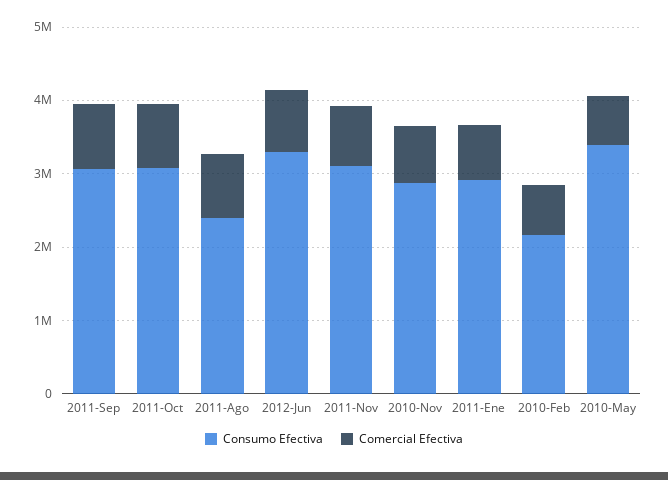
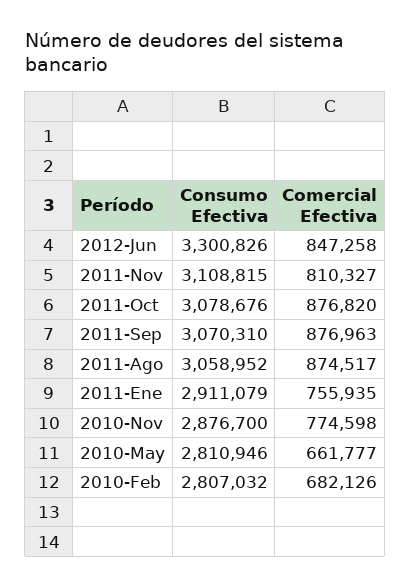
Consumo Efectiva, 2011-Ago: 2400000 -> 3058952
Consumo Efectiva, 2010-Feb: 2200000 -> 2807032
Consumo Efectiva, 2010-May: 3400000 -> 2810946

